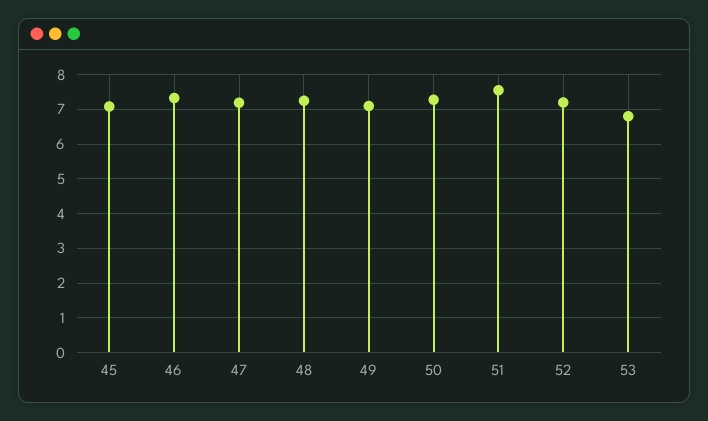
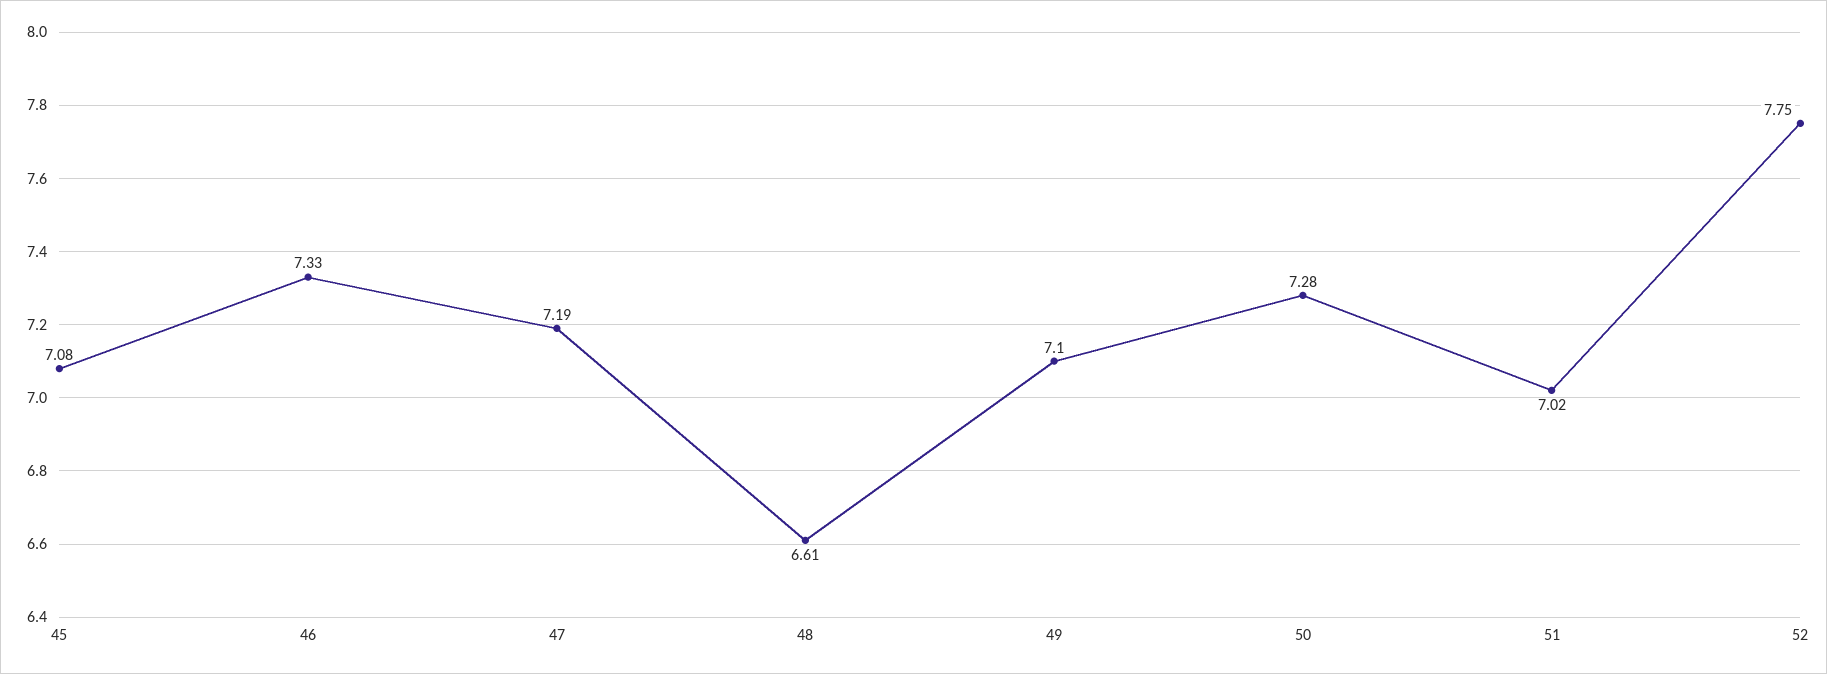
48: 7.2 -> 6.61
51: 7.6 -> 7.02
52: 7.2 -> 7.75
53: 6.8 -> none

